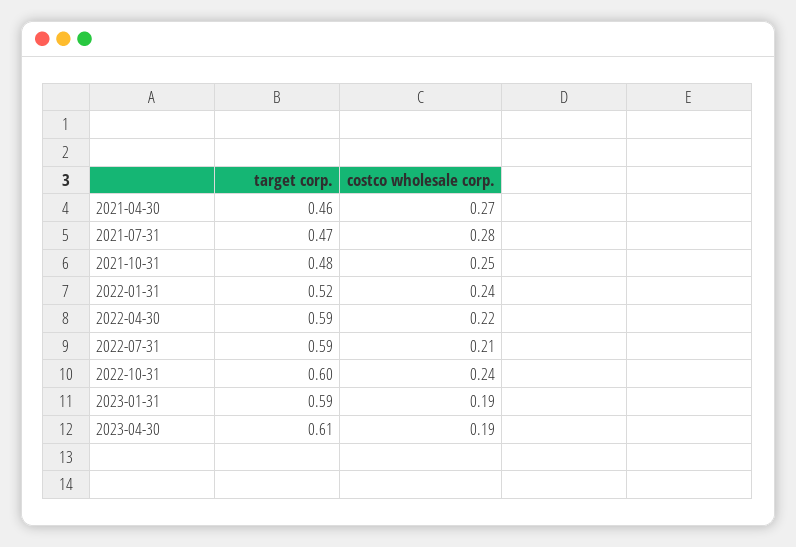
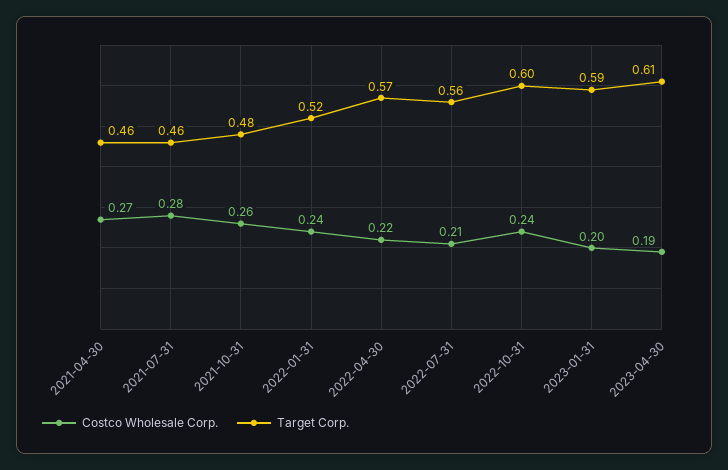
target corp., 2021-07-31: 0.47 -> 0.46
costco wholesale corp., 2021-10-31: 0.25 -> 0.26
target corp., 2022-04-30: 0.59 -> 0.57
target corp., 2022-07-31: 0.59 -> 0.56
costco wholesale corp., 2023-01-31: 0.19 -> 0.2

